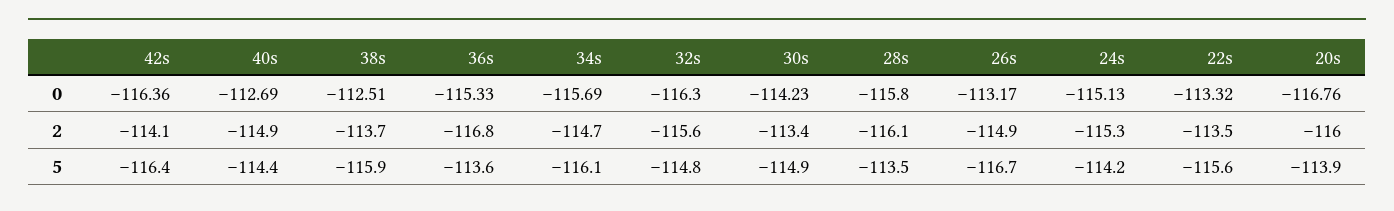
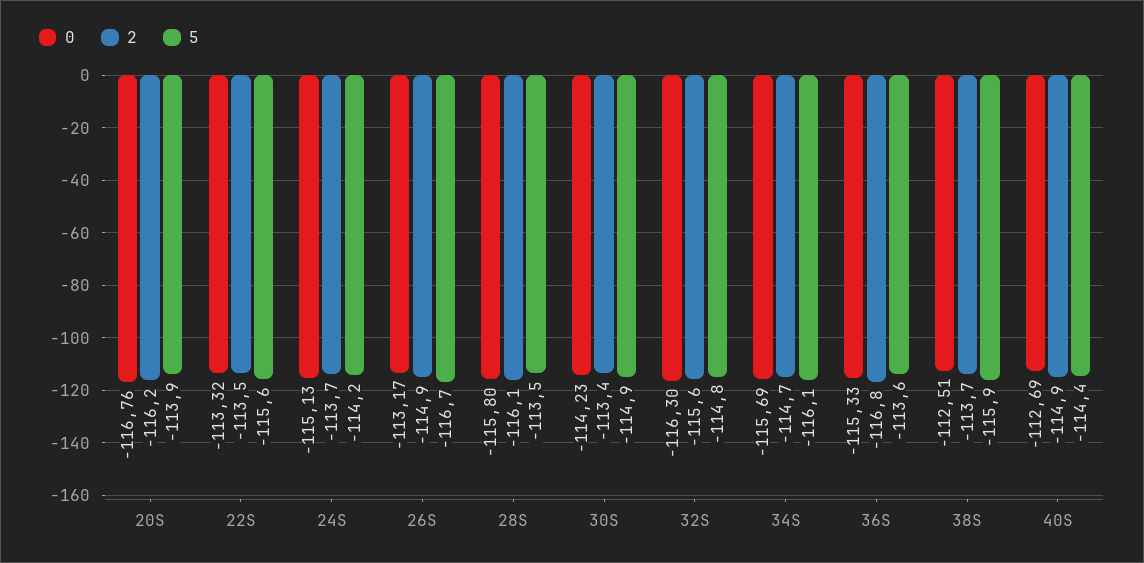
0, 42s: -116.36 -> none
2, 42s: -114.1 -> none
2, 24s: -115.3 -> -113.7
2, 20s: -116 -> -116.2
5, 42s: -116.4 -> none

